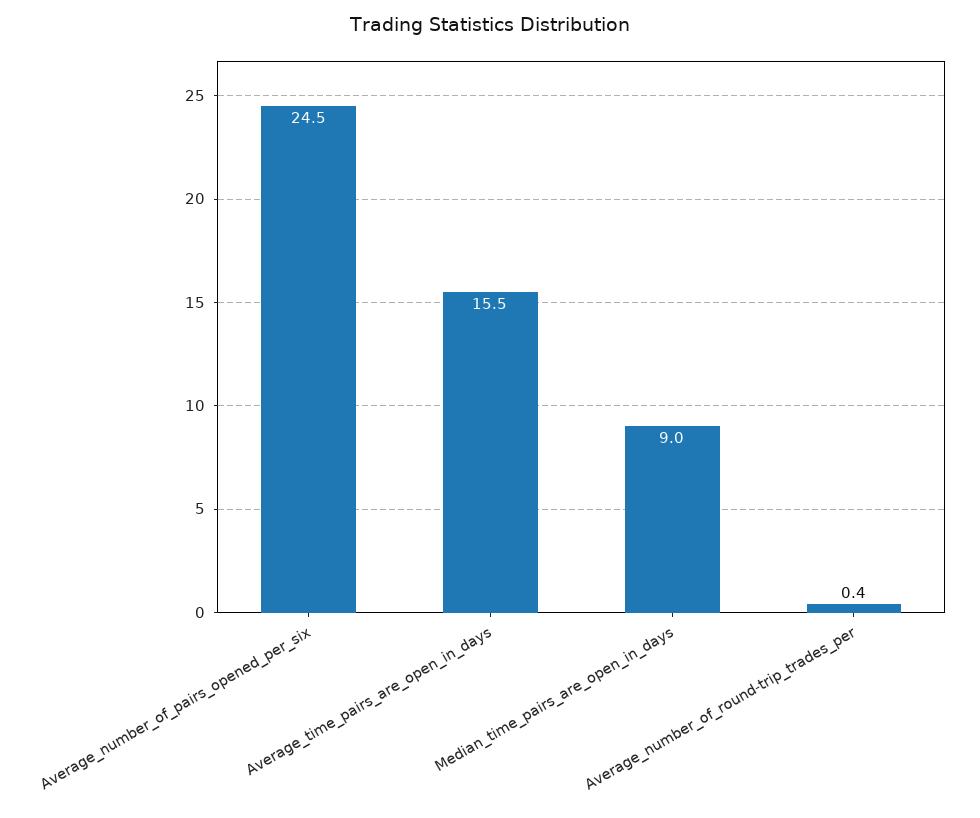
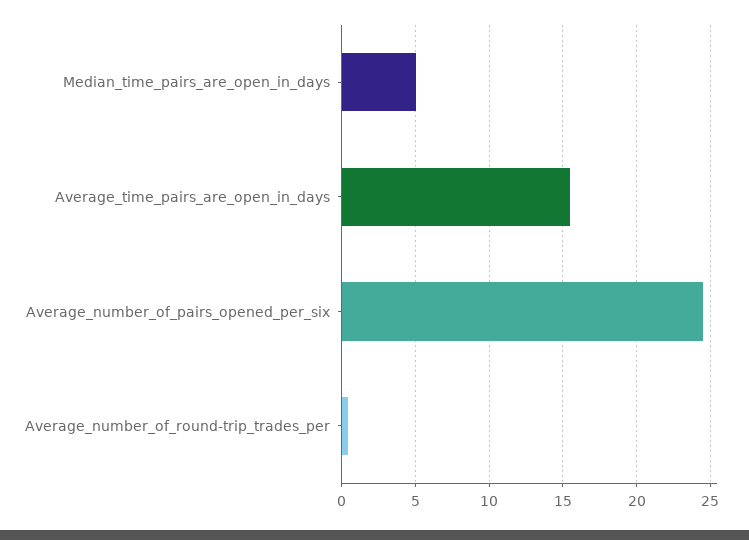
Median_time_pairs_are_open_in_days: 9 -> 5

